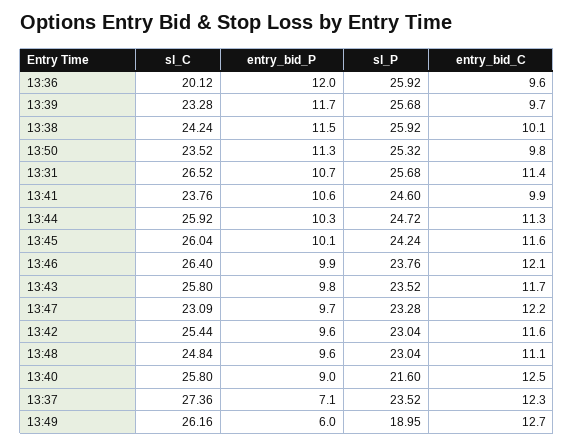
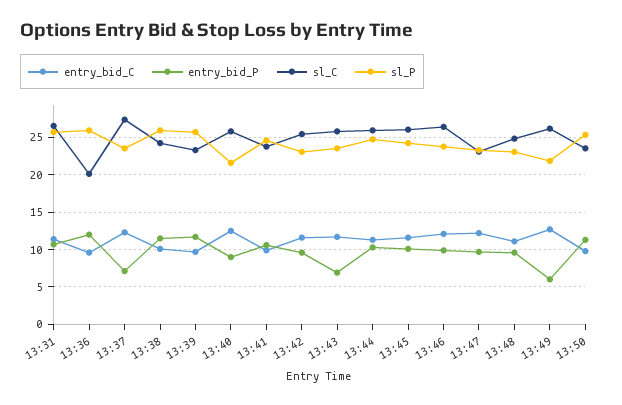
entry_bid_P, 13:43: 9.8 -> 7
sl_P, 13:49: 18.95 -> 22

